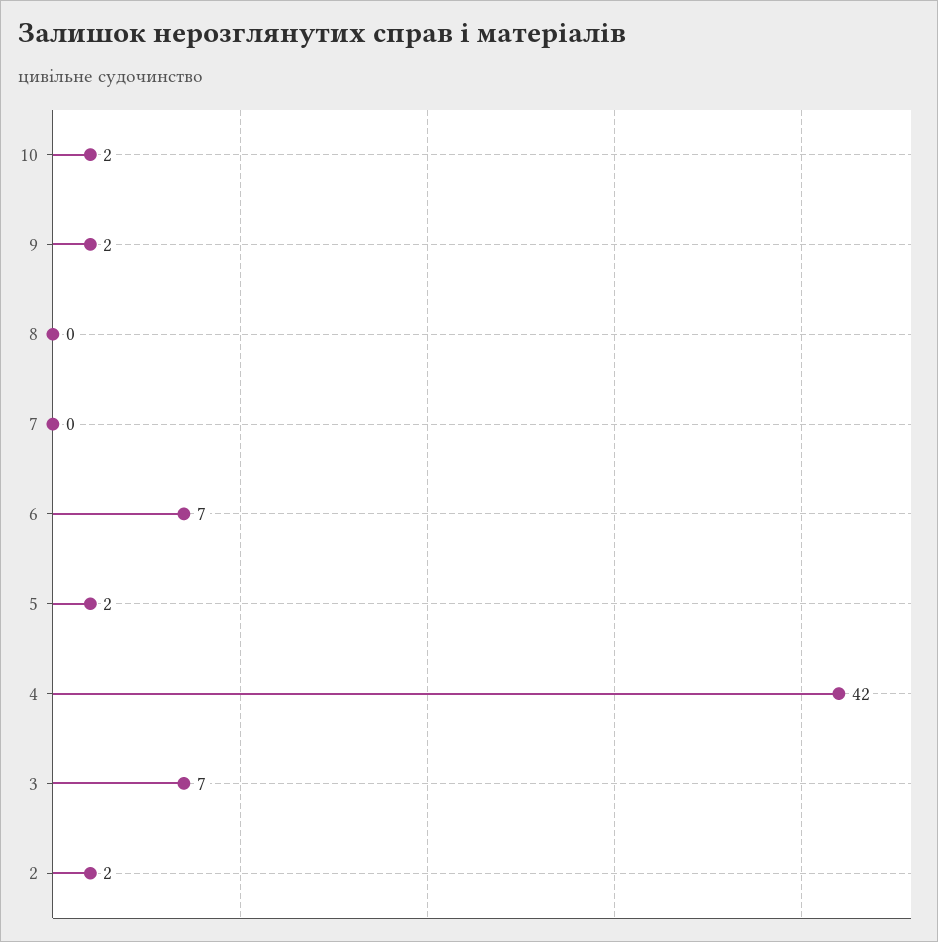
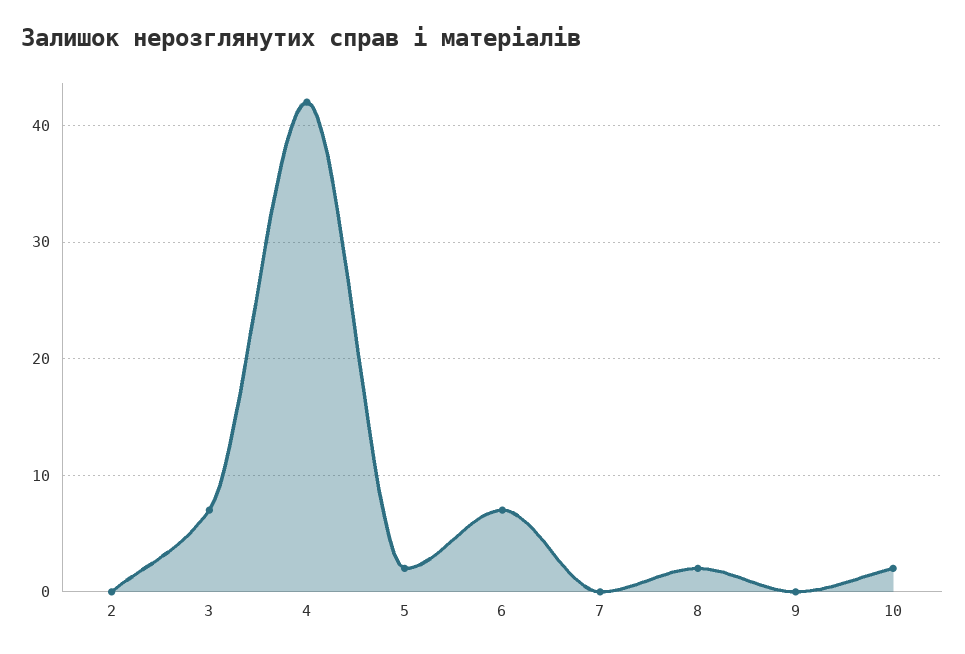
9: 2 -> 0
8: 0 -> 2
2: 2 -> 0

